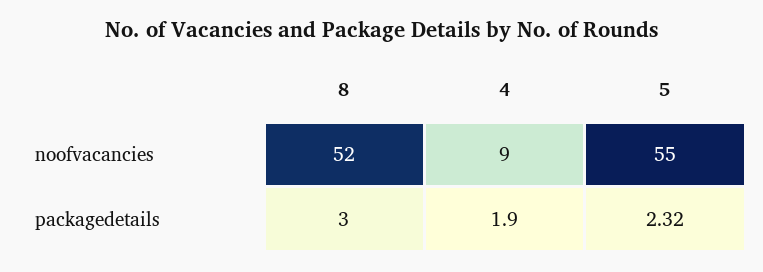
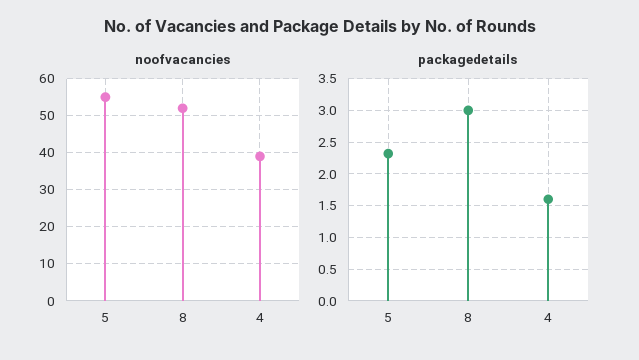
noofvacancies, 4: 9 -> 40
packagedetails, 4: 1.9 -> 1.6

